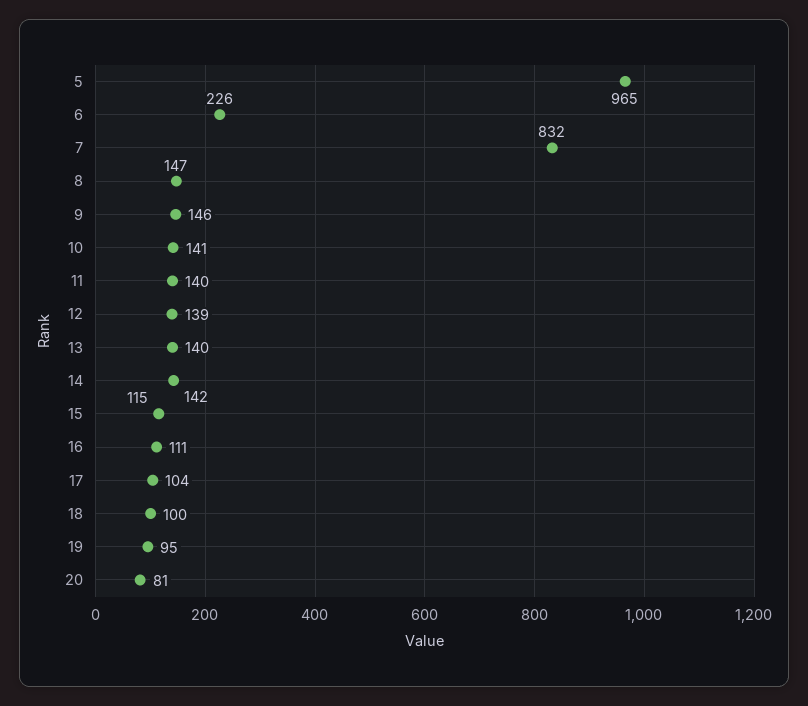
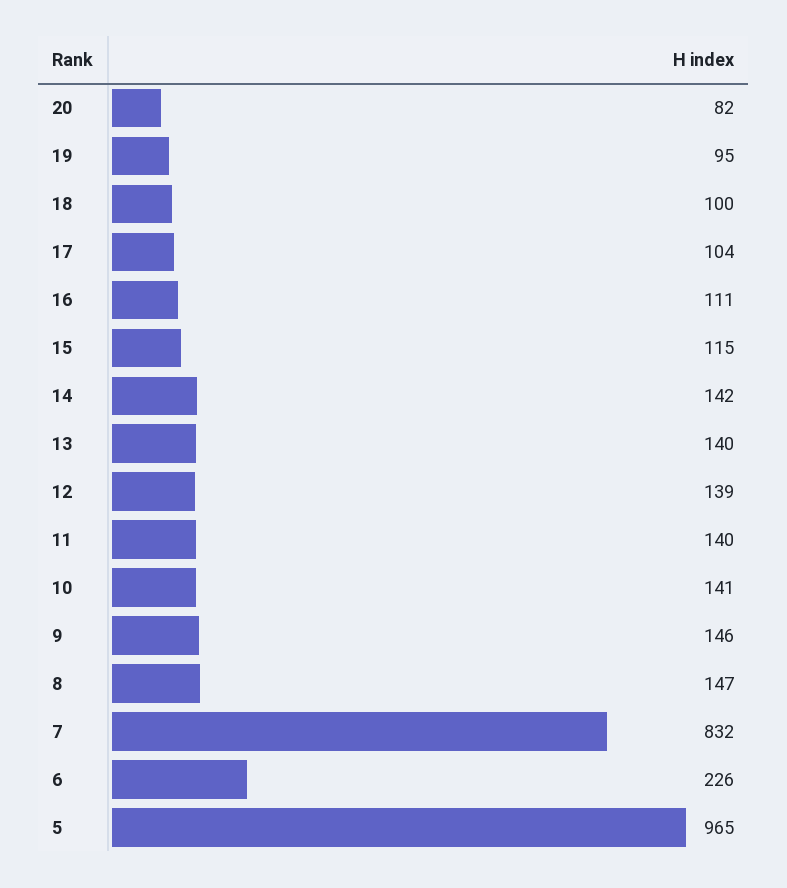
20: 81 -> 82

